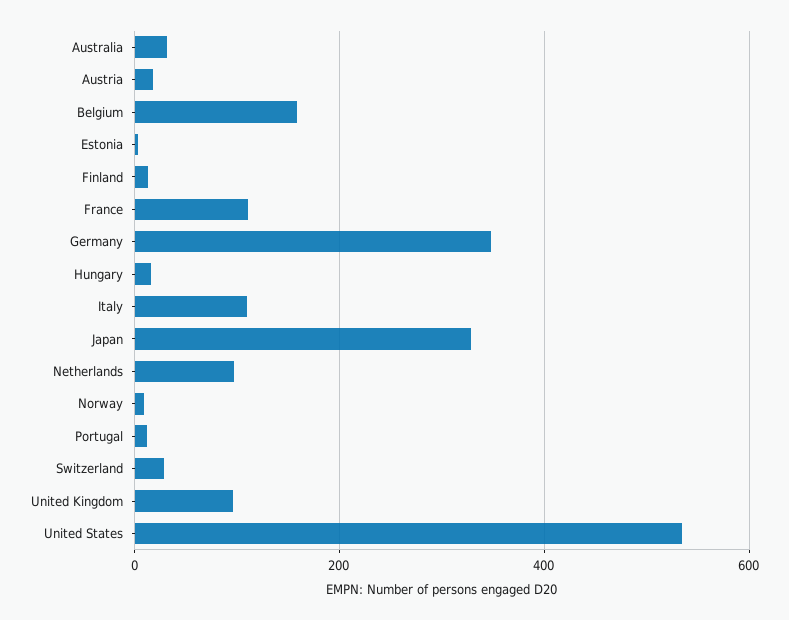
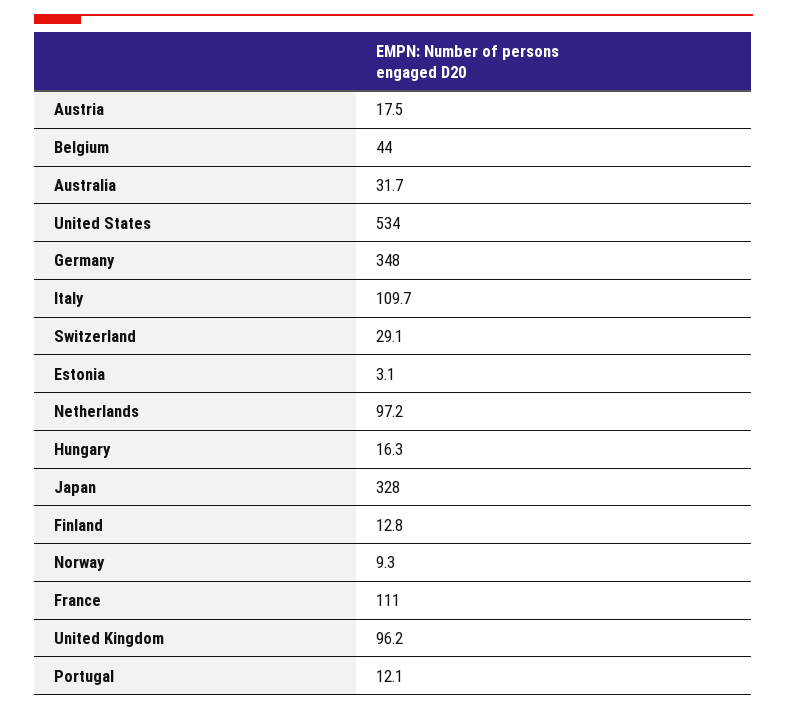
Belgium: 160 -> 44

